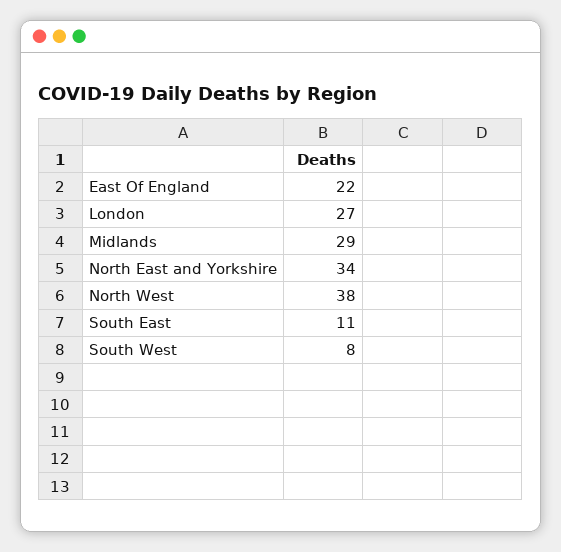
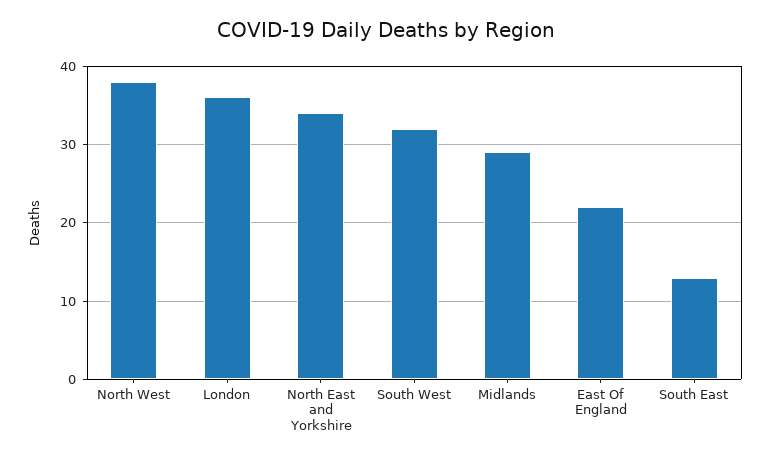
London: 27 -> 36
South East: 11 -> 13
South West: 8 -> 32

